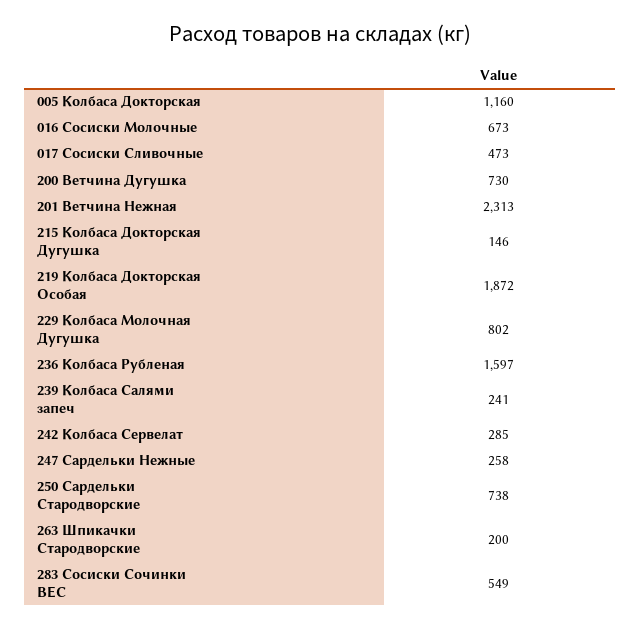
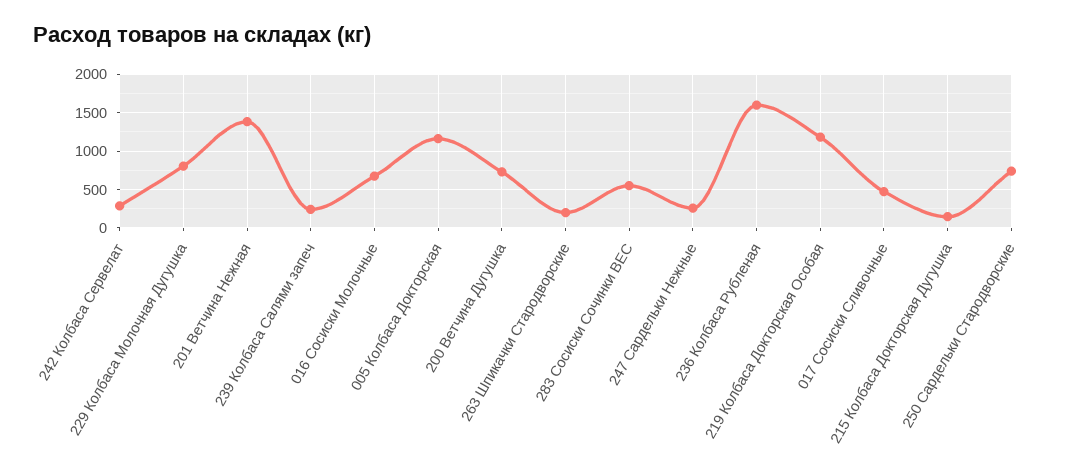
201 Ветчина Нежная: 2313 -> 1400
219 Колбаса Докторская Особая: 1872 -> 1200

